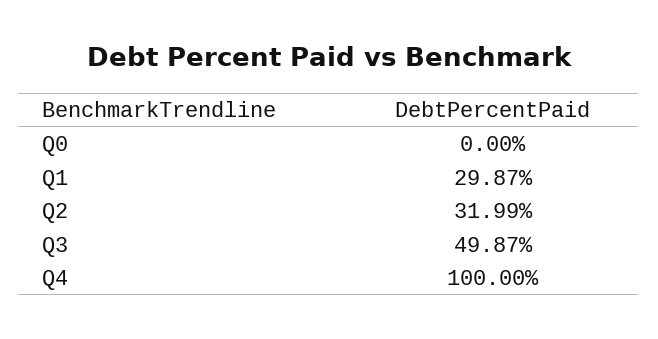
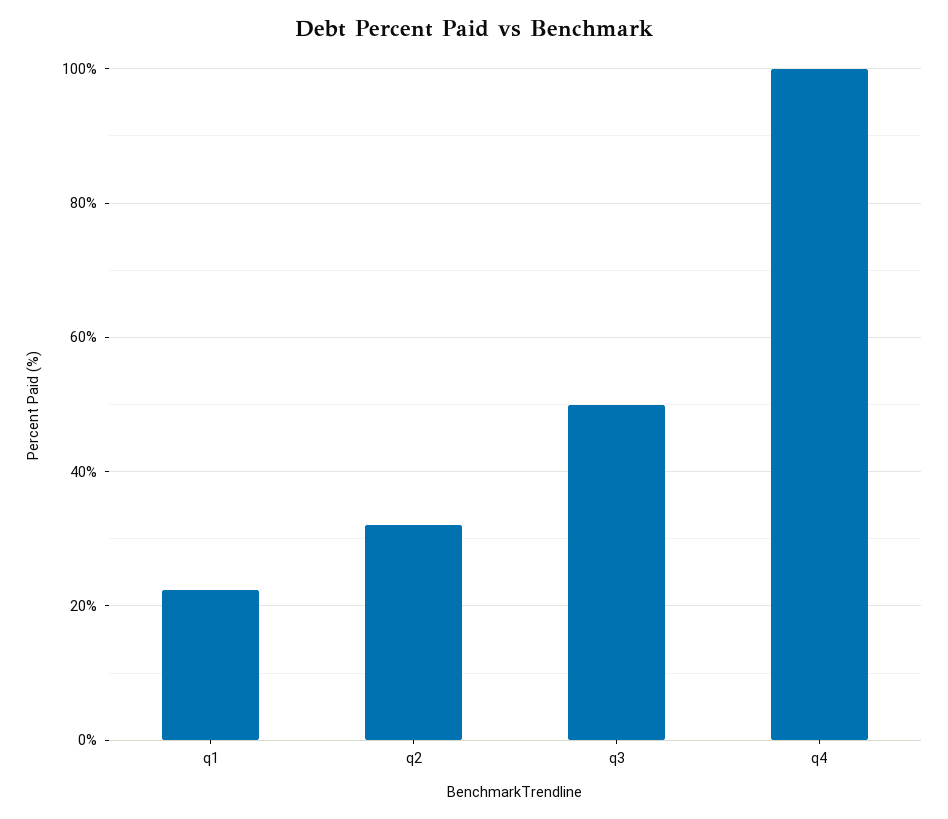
Q0: 0 -> none
Q1: 29.87 -> 22

